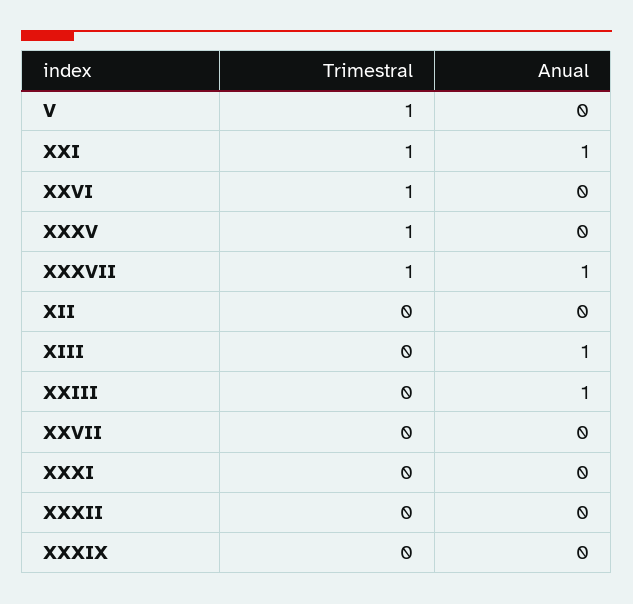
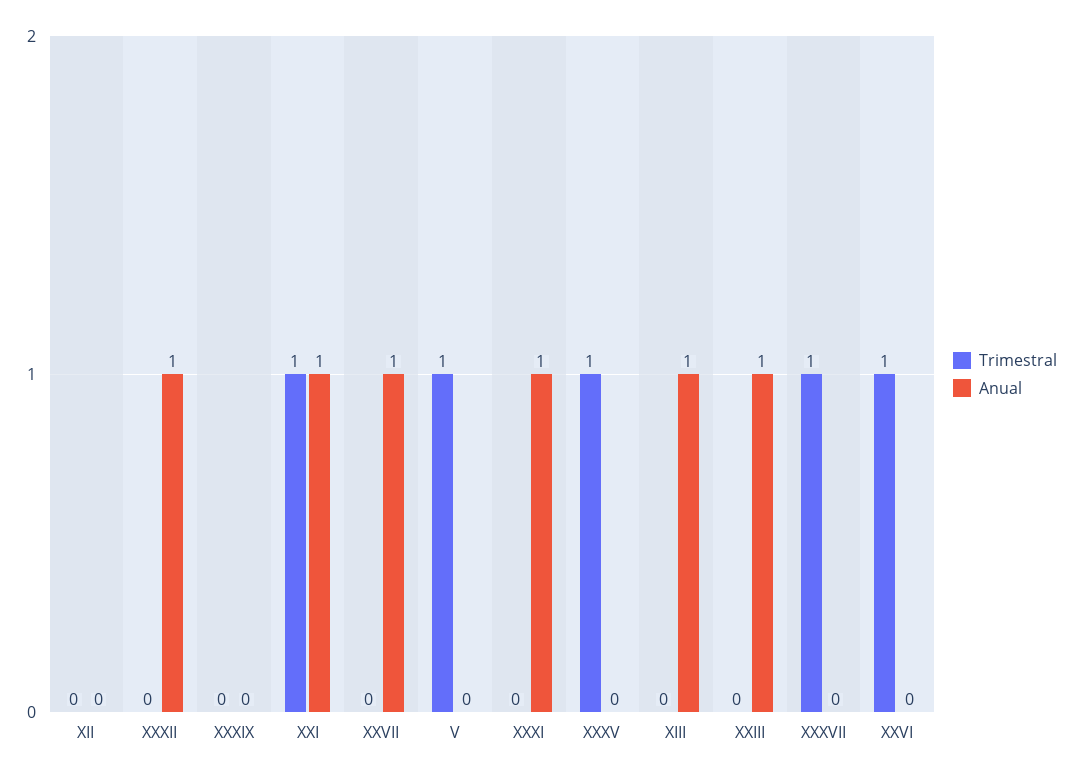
Anual, XXXVII: 1 -> 0
Anual, XXVII: 0 -> 1
Anual, XXXI: 0 -> 1
Anual, XXXII: 0 -> 1

